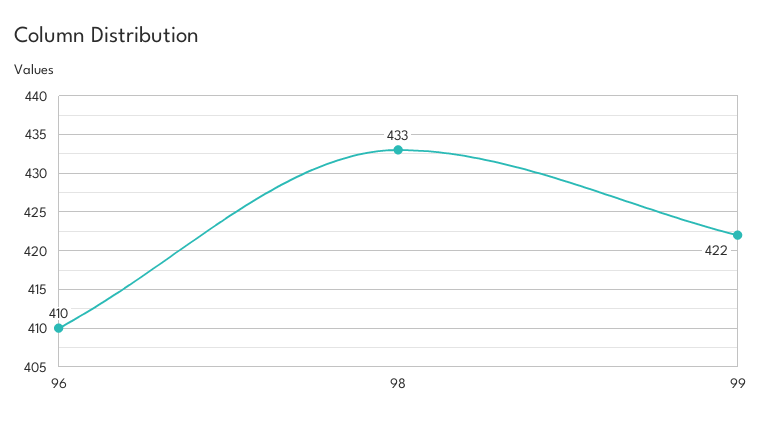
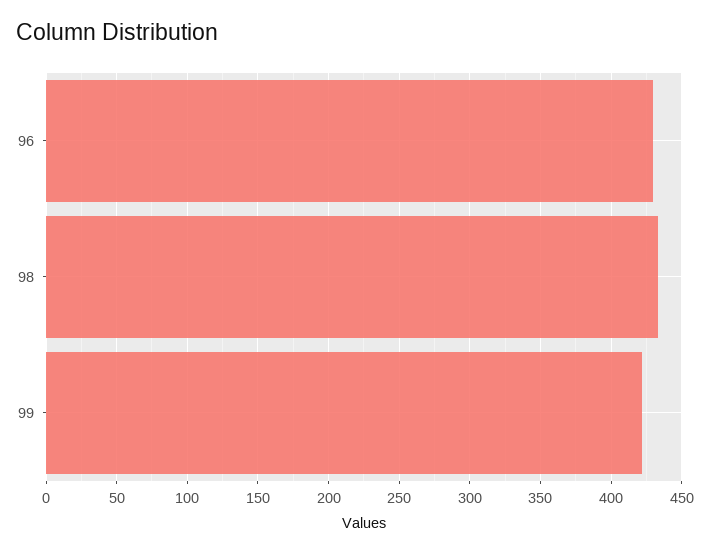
96: 410 -> 430

